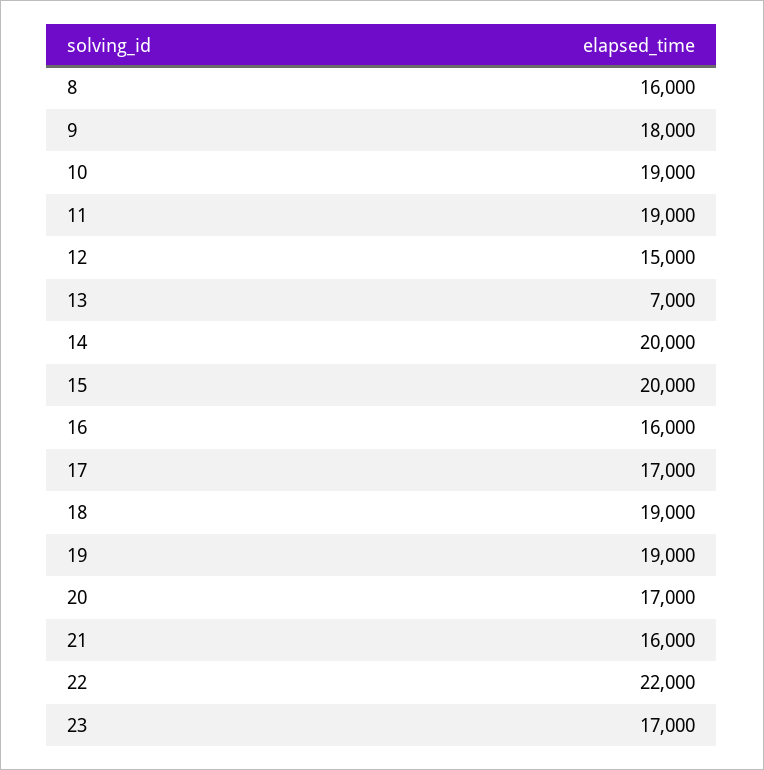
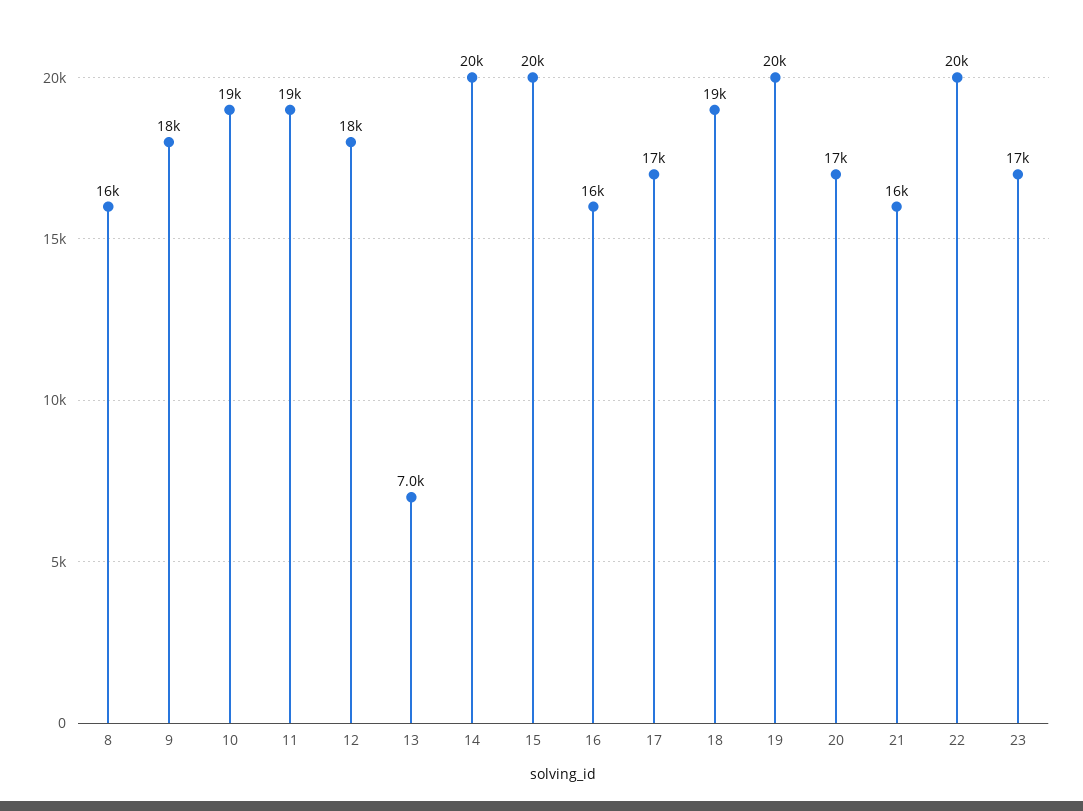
12: 15000 -> 18000
19: 19000 -> 20000
22: 22000 -> 20000

